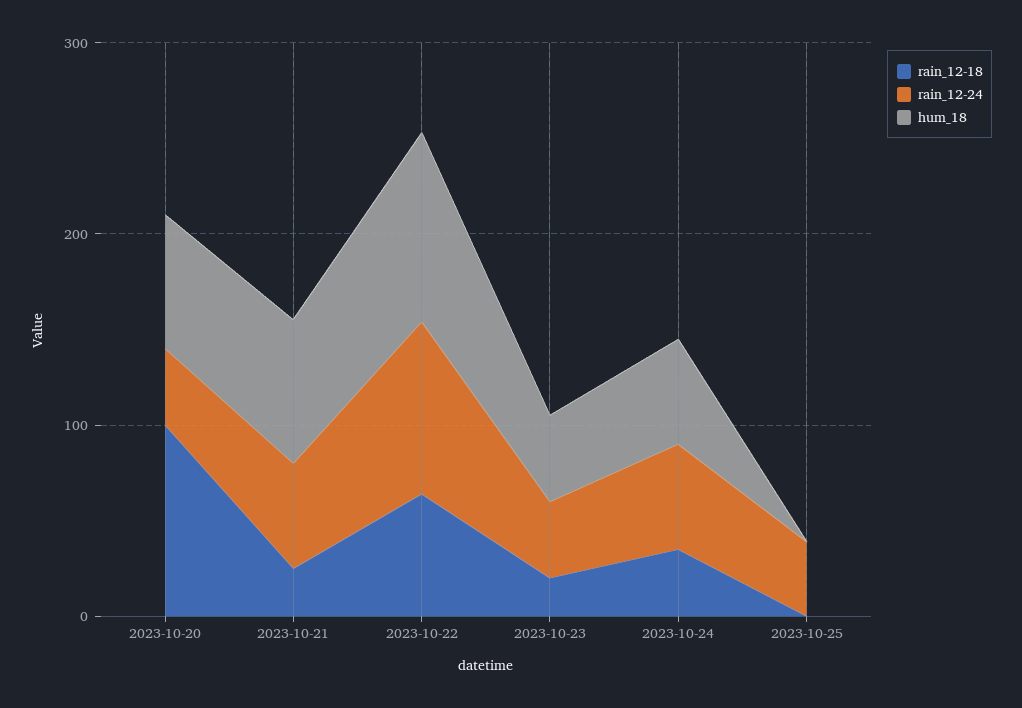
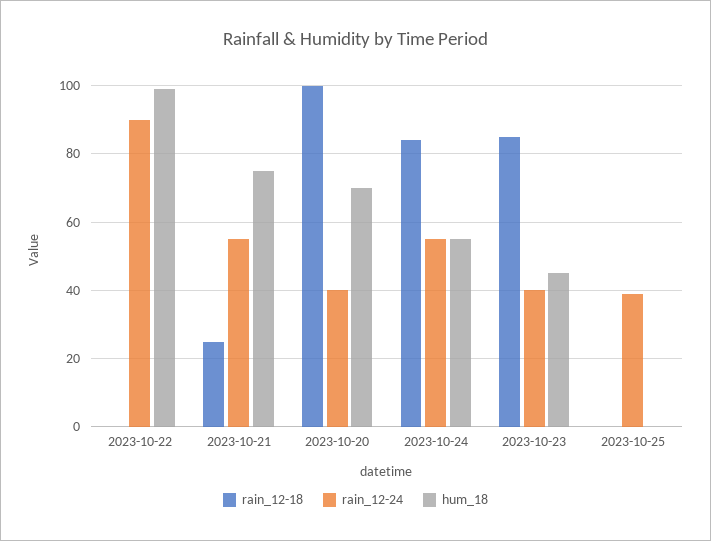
rain_12-18, 2023-10-22: 60 -> 0
rain_12-18, 2023-10-23: 20 -> 85
rain_12-18, 2023-10-24: 40 -> 85

